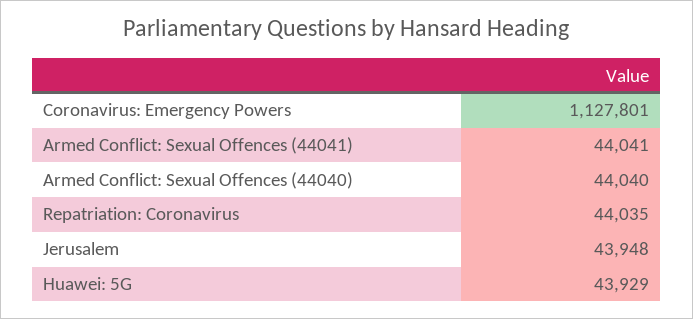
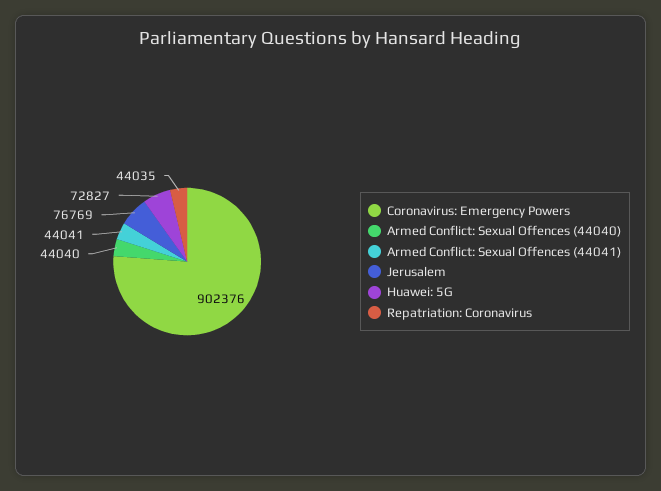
Coronavirus: Emergency Powers: 1127801 -> 902376
Jerusalem: 43948 -> 76769
Huawei: 5G: 43929 -> 72827

